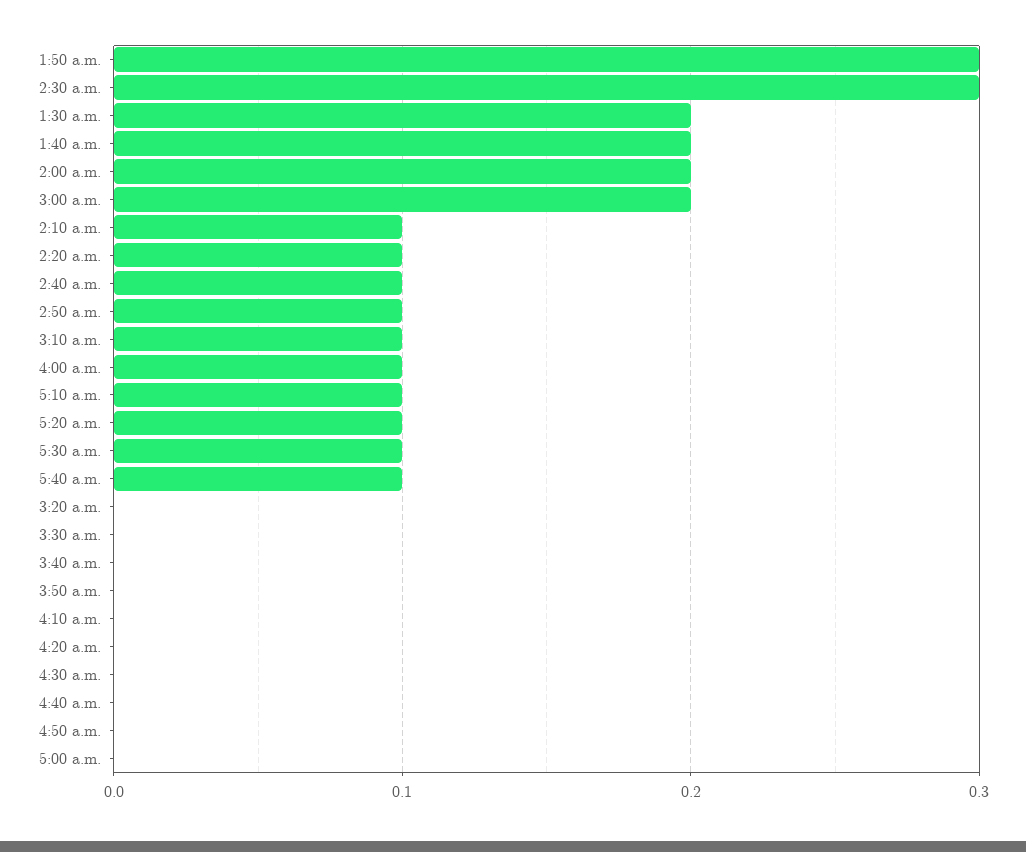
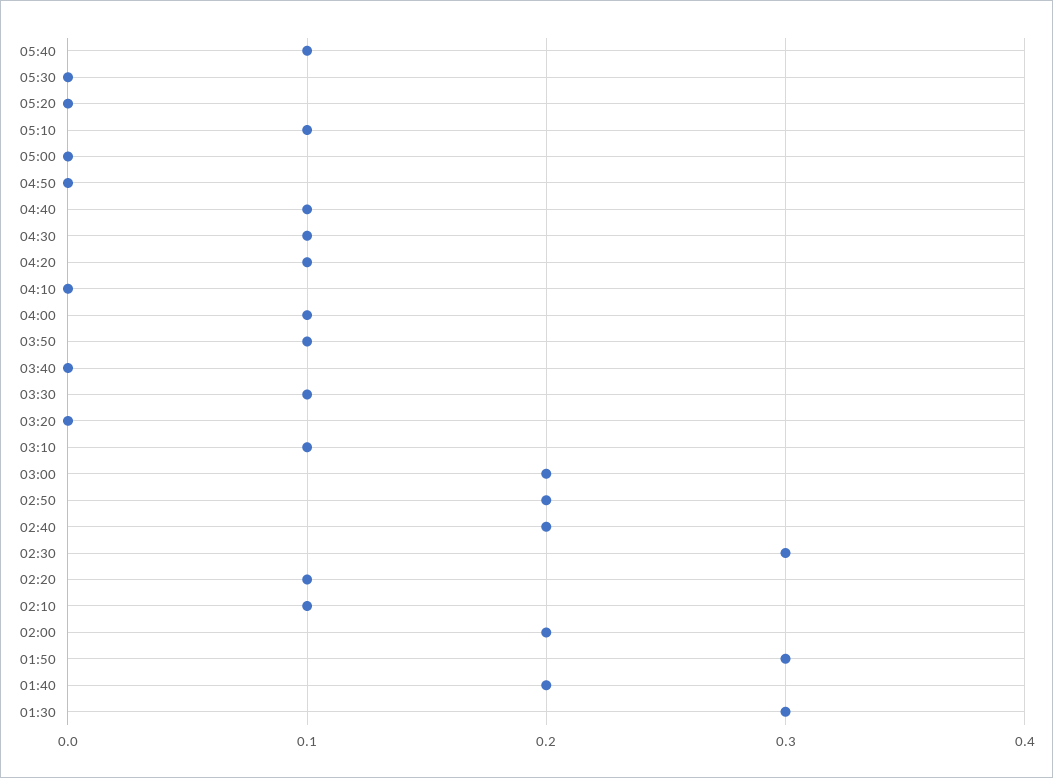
1:30 a.m.: 0.2 -> 0.3
2:40 a.m.: 0.1 -> 0.2
2:50 a.m.: 0.1 -> 0.2
5:20 a.m.: 0.1 -> 0
5:30 a.m.: 0.1 -> 0
3:30 a.m.: 0 -> 0.1
3:50 a.m.: 0 -> 0.1
4:20 a.m.: 0 -> 0.1
4:30 a.m.: 0 -> 0.1
4:40 a.m.: 0 -> 0.1

